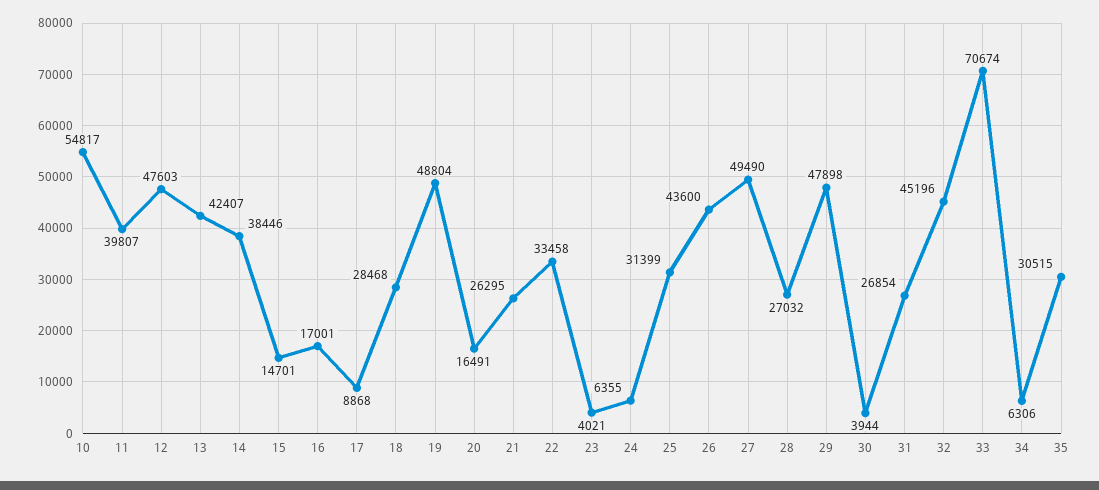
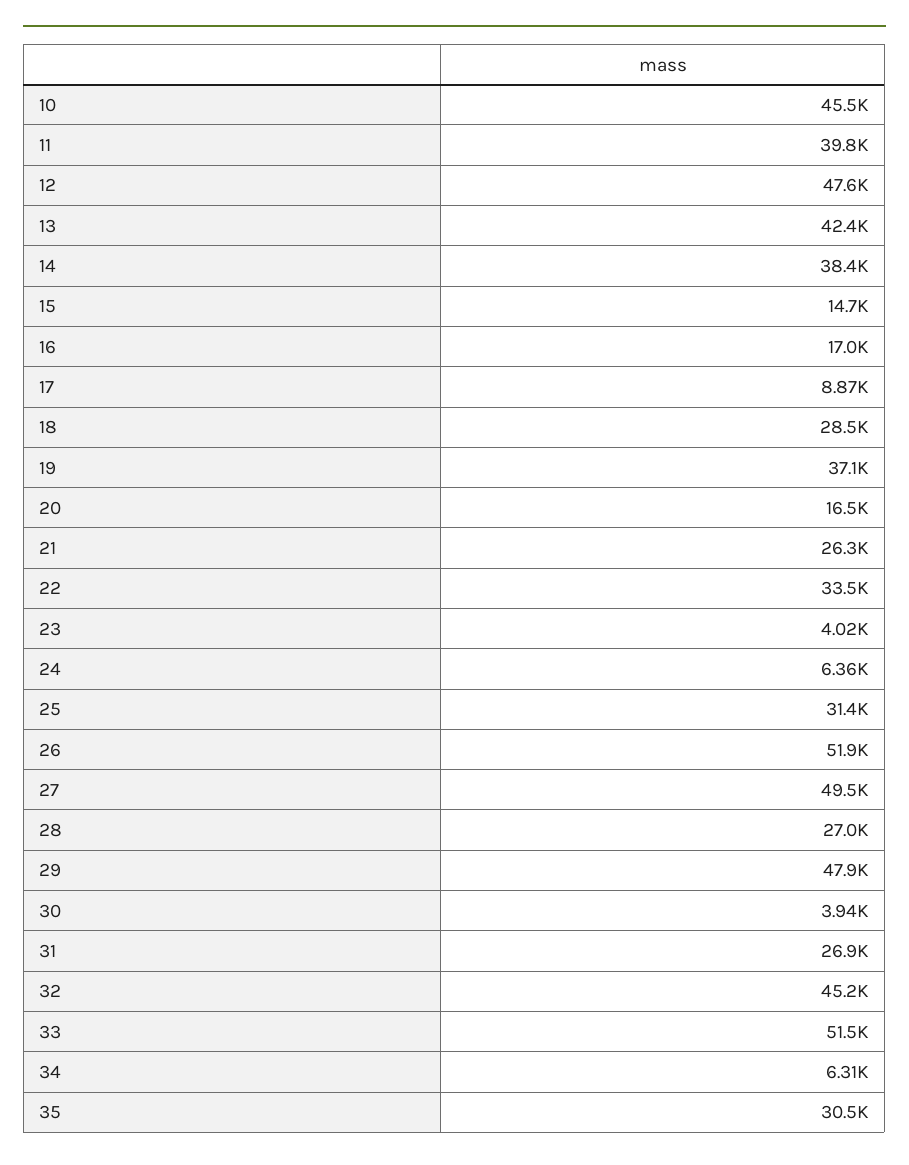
10: 54817 -> 45500
19: 48804 -> 37100
26: 43600 -> 51900
33: 70674 -> 51500

